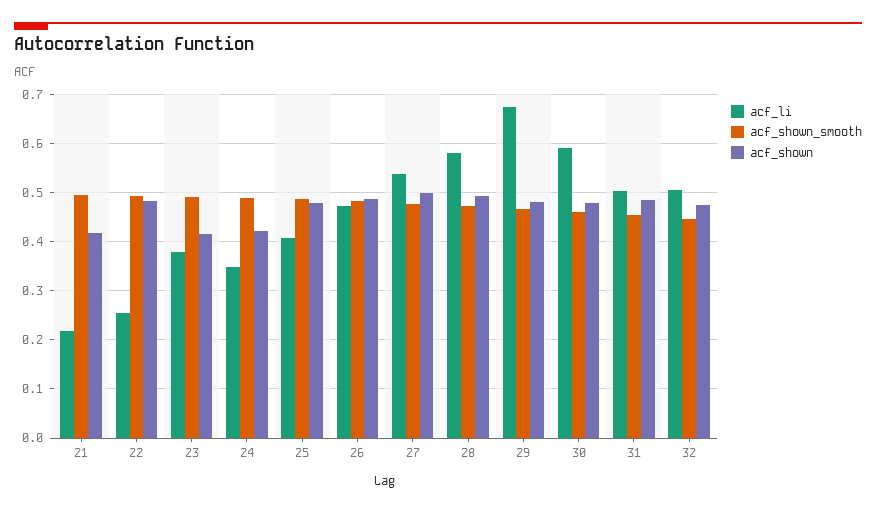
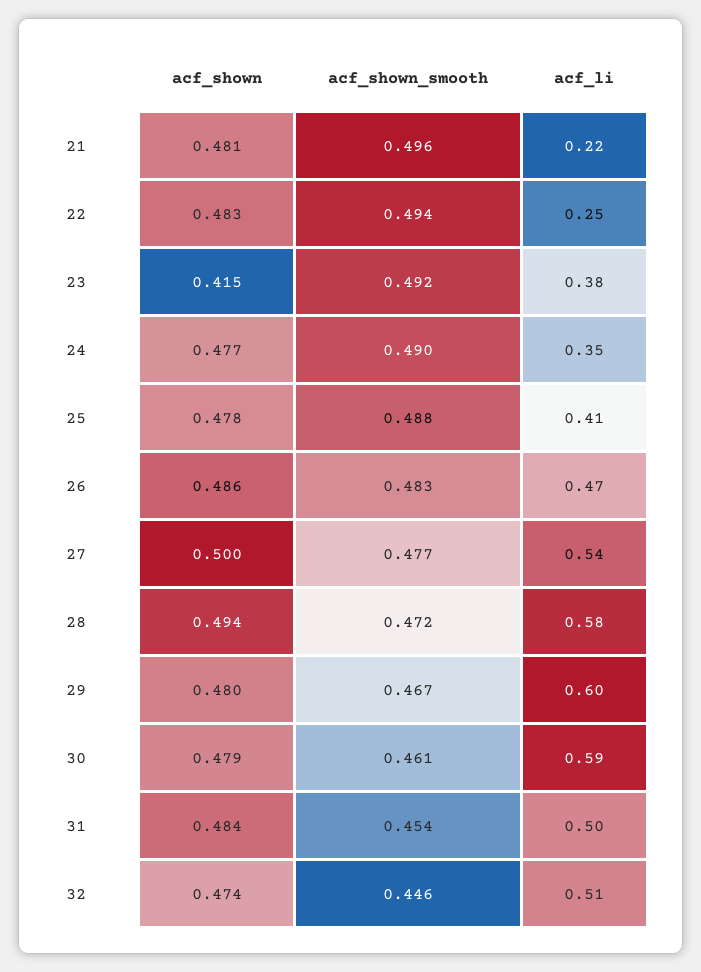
acf_shown, 21: 0.42 -> 0.481
acf_shown, 24: 0.42 -> 0.477
acf_li, 29: 0.68 -> 0.6

